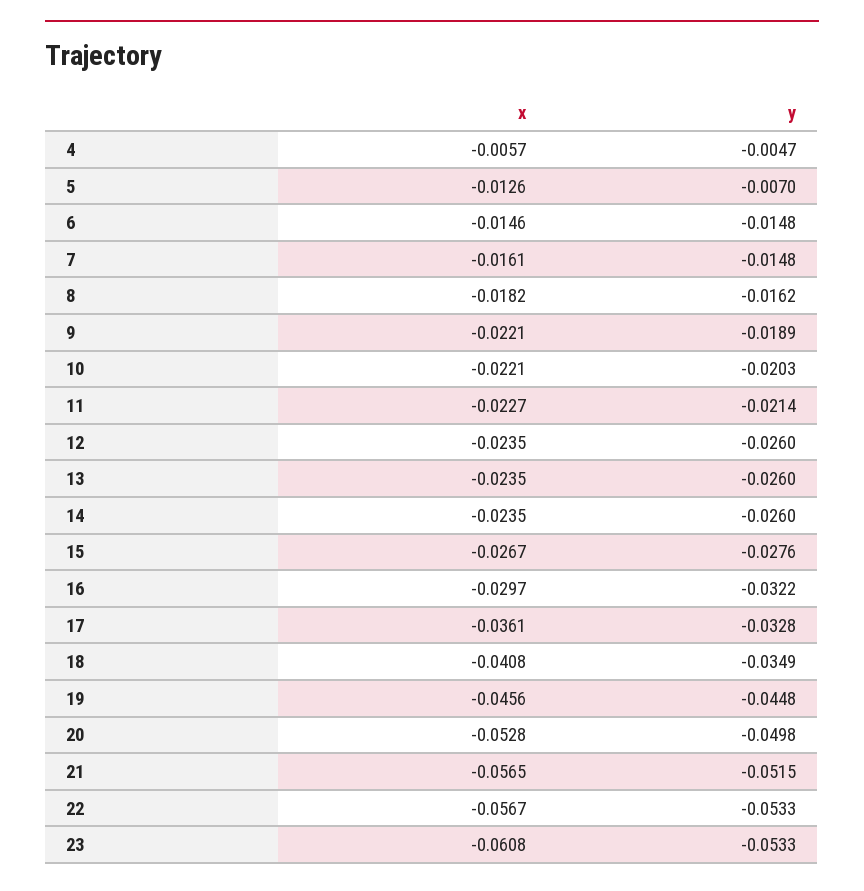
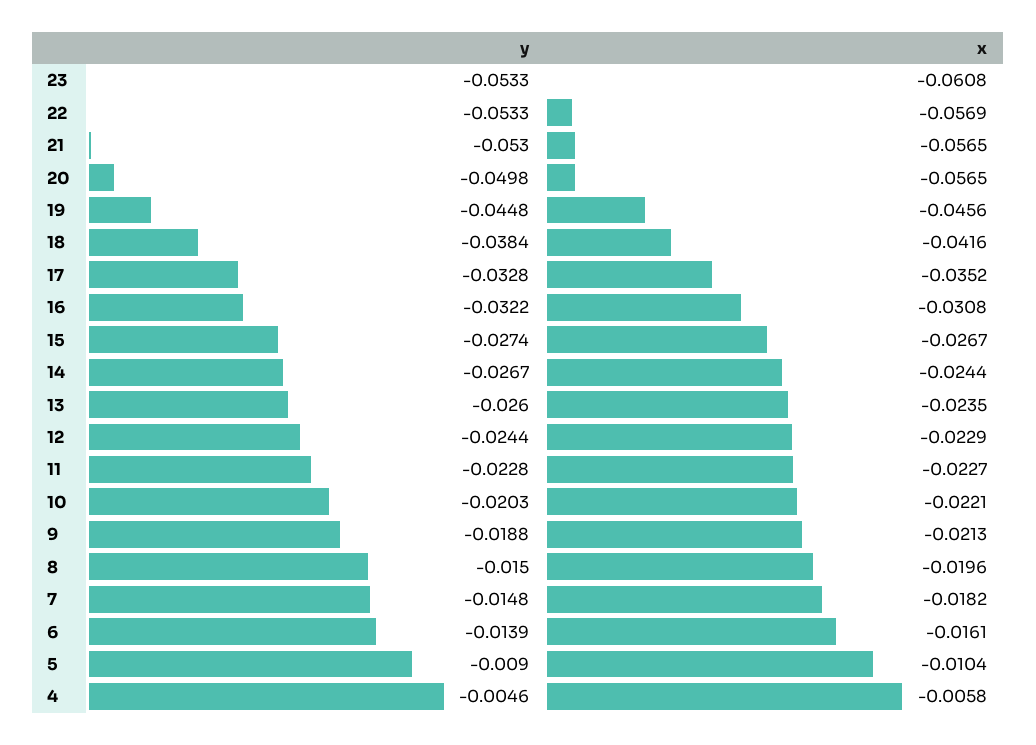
x, 4: -0.0057 -> -0.0058
y, 4: -0.0047 -> -0.0046
x, 5: -0.0126 -> -0.0104
y, 5: -0.007 -> -0.009
x, 6: -0.0146 -> -0.0161
y, 6: -0.0148 -> -0.0139
x, 7: -0.0161 -> -0.0182
x, 8: -0.0182 -> -0.0196
y, 8: -0.0162 -> -0.015
x, 9: -0.0221 -> -0.0213
y, 9: -0.0189 -> -0.0188
y, 11: -0.0214 -> -0.0228
x, 12: -0.0235 -> -0.0229
y, 12: -0.026 -> -0.0244
x, 14: -0.0235 -> -0.0244
y, 14: -0.026 -> -0.0267
y, 15: -0.0276 -> -0.0274
x, 16: -0.0297 -> -0.0308
x, 17: -0.0361 -> -0.0352
x, 18: -0.0408 -> -0.0416
y, 18: -0.0349 -> -0.0384
x, 20: -0.0528 -> -0.0565
y, 21: -0.0515 -> -0.053
x, 22: -0.0567 -> -0.0569

